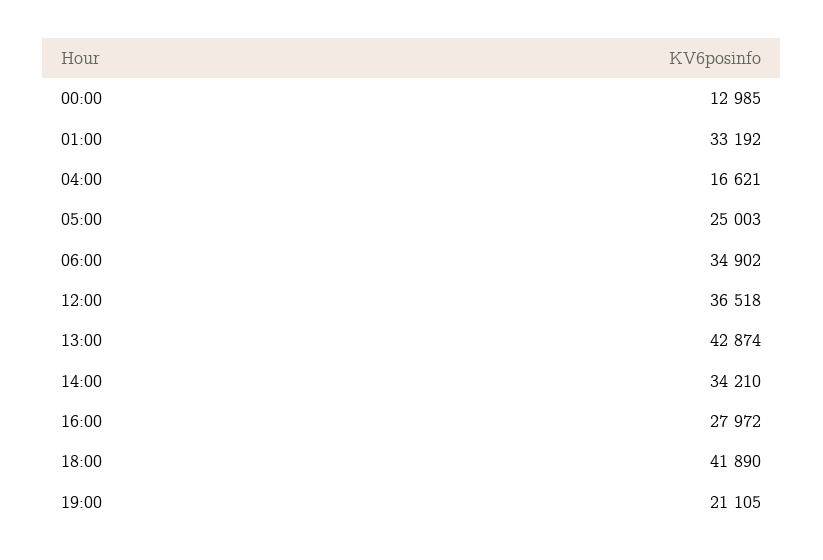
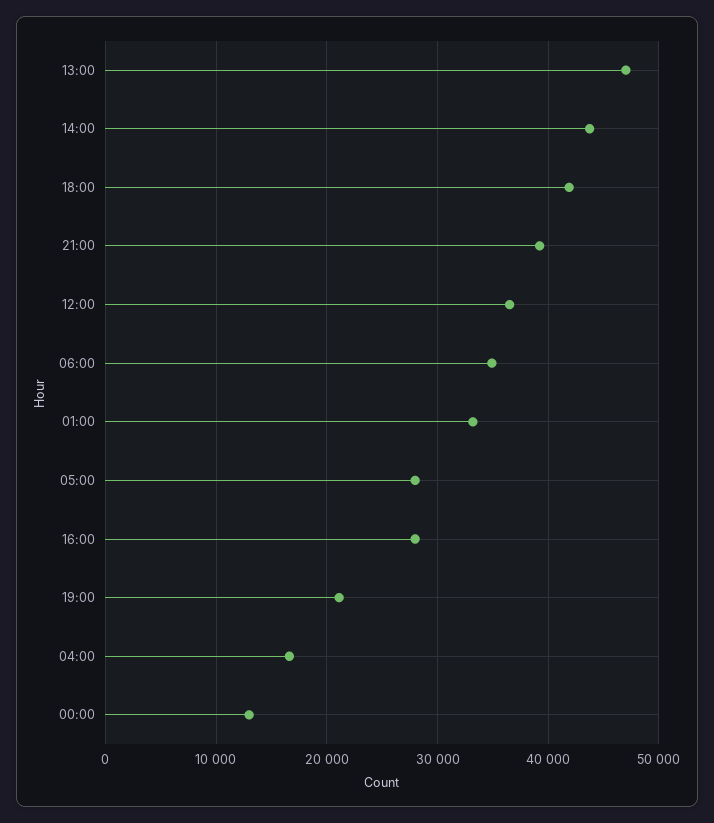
05:00: 25003 -> 28000
13:00: 42874 -> 47000
14:00: 34210 -> 44000
21:00: none -> 39000

